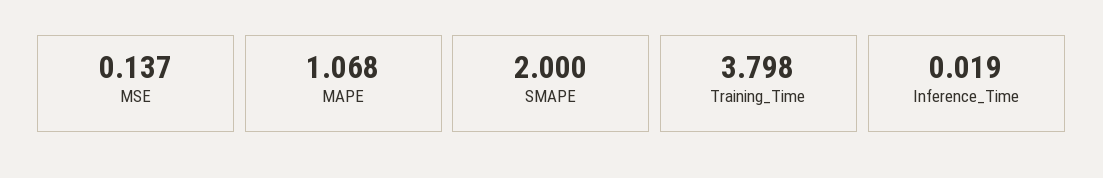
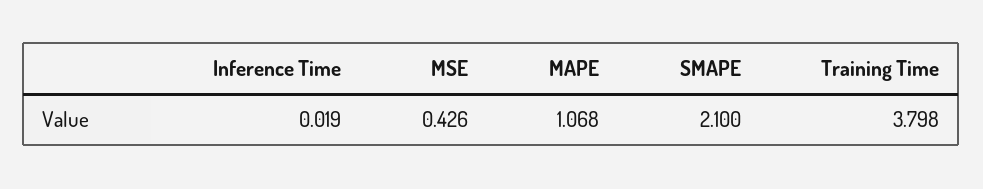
MSE: 0.137 -> 0.426
SMAPE: 2 -> 2.1

